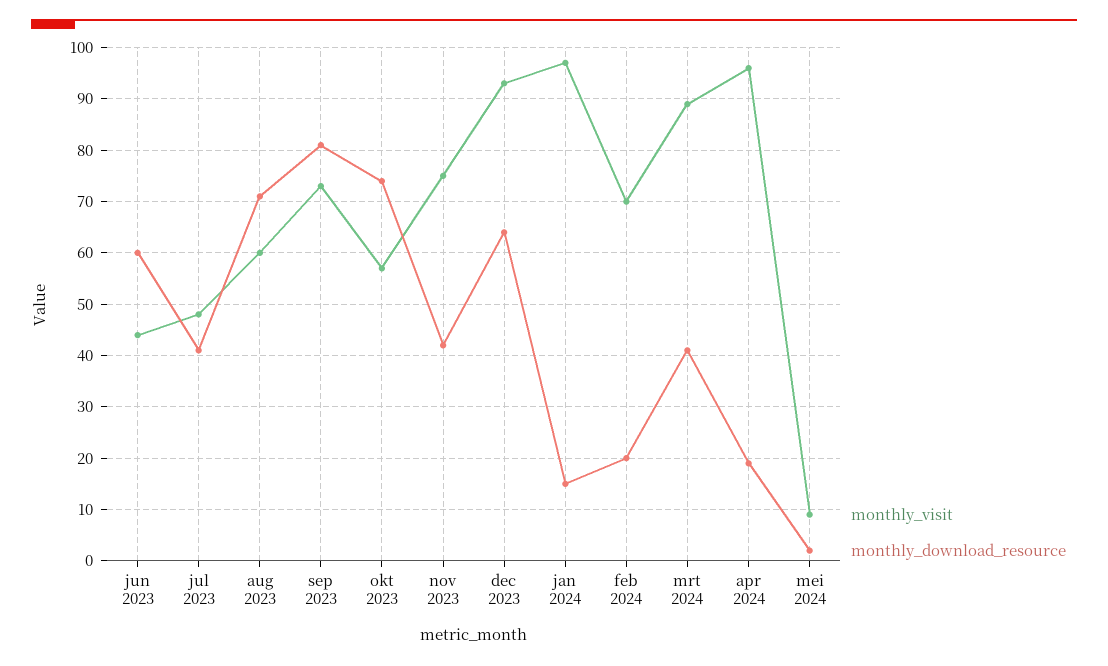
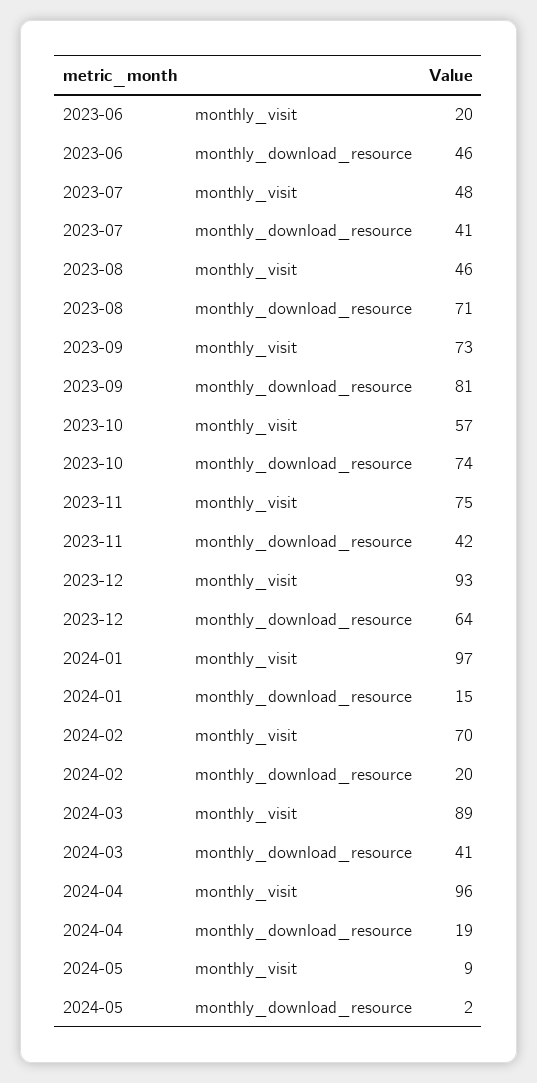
monthly_visit, jun 2023: 45 -> 20
monthly_download_resource, jun 2023: 60 -> 46
monthly_visit, aug 2023: 60 -> 46

